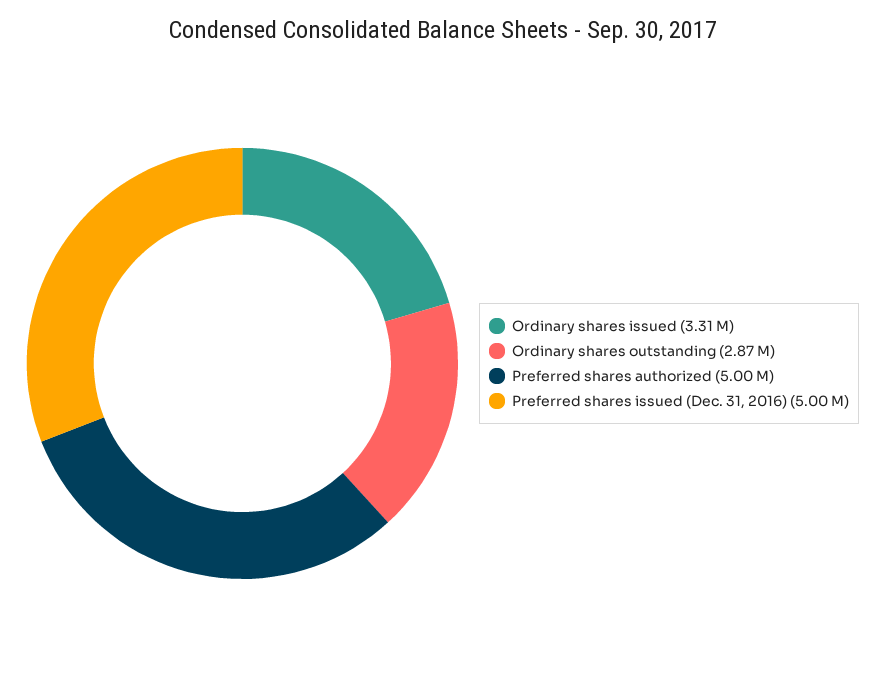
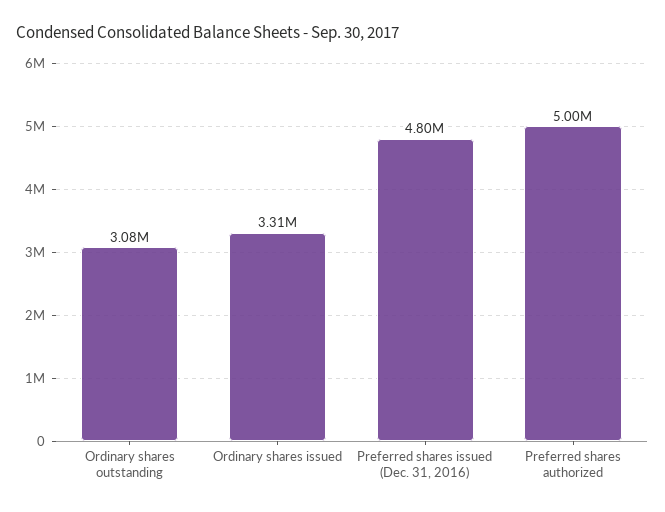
Ordinary shares outstanding: 2870000 -> 3080000
Preferred shares issued (Dec. 31, 2016): 5000000 -> 4800000

